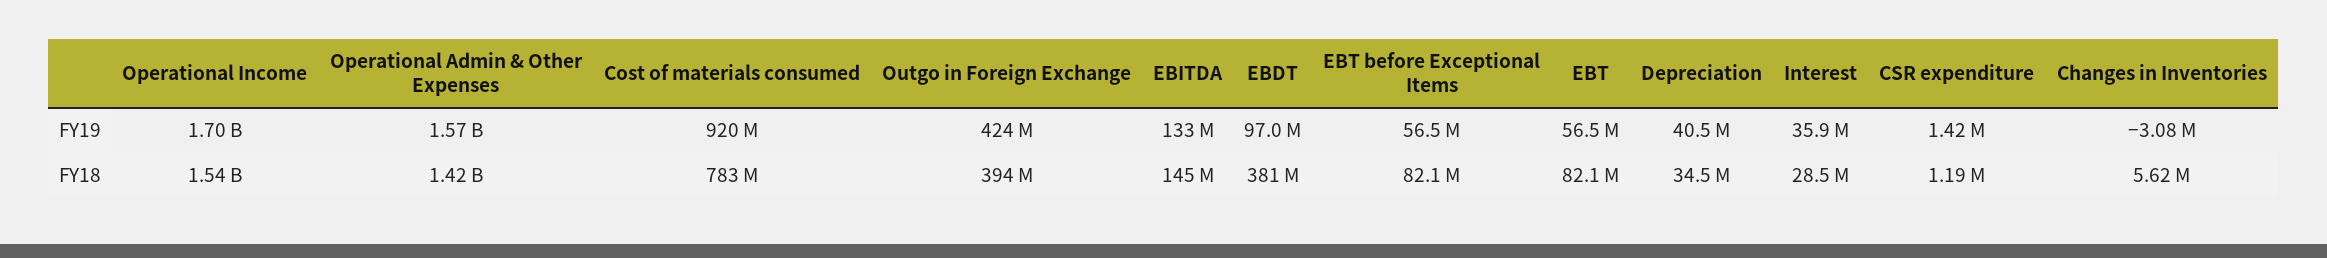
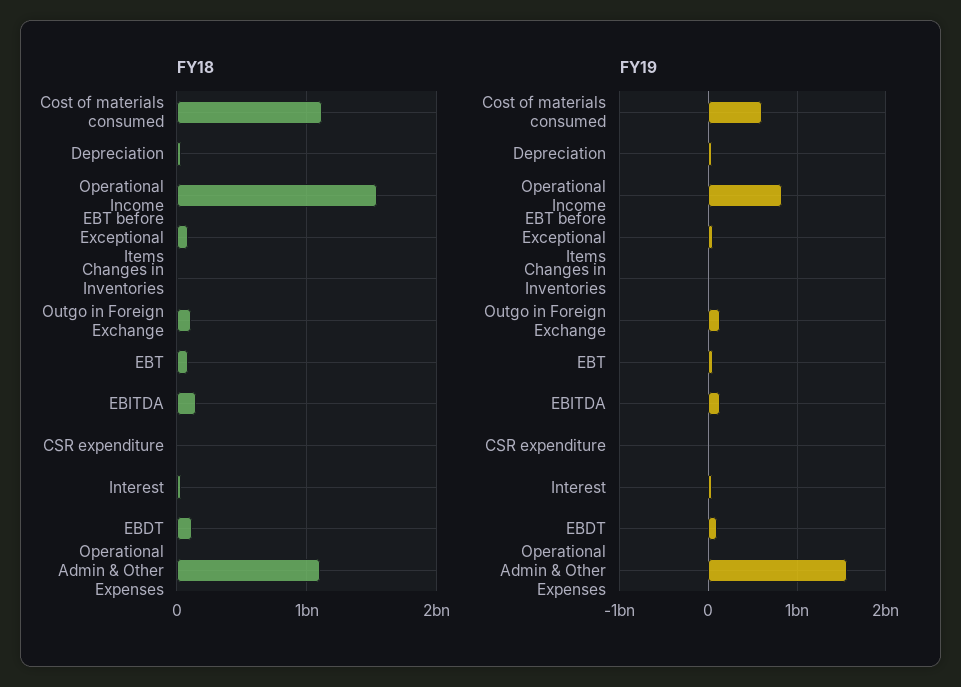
FY19, Operational Income: 1700000000 -> 800000000
FY19, Cost of materials consumed: 920000000 -> 600000000
FY19, Outgo in Foreign Exchange: 424000000 -> 100000000
FY18, Operational Admin & Other Expenses: 1420000000 -> 1100000000
FY18, Cost of materials consumed: 783000000 -> 1100000000
FY18, Outgo in Foreign Exchange: 394000000 -> 100000000
FY18, EBDT: 381000000 -> 100000000

